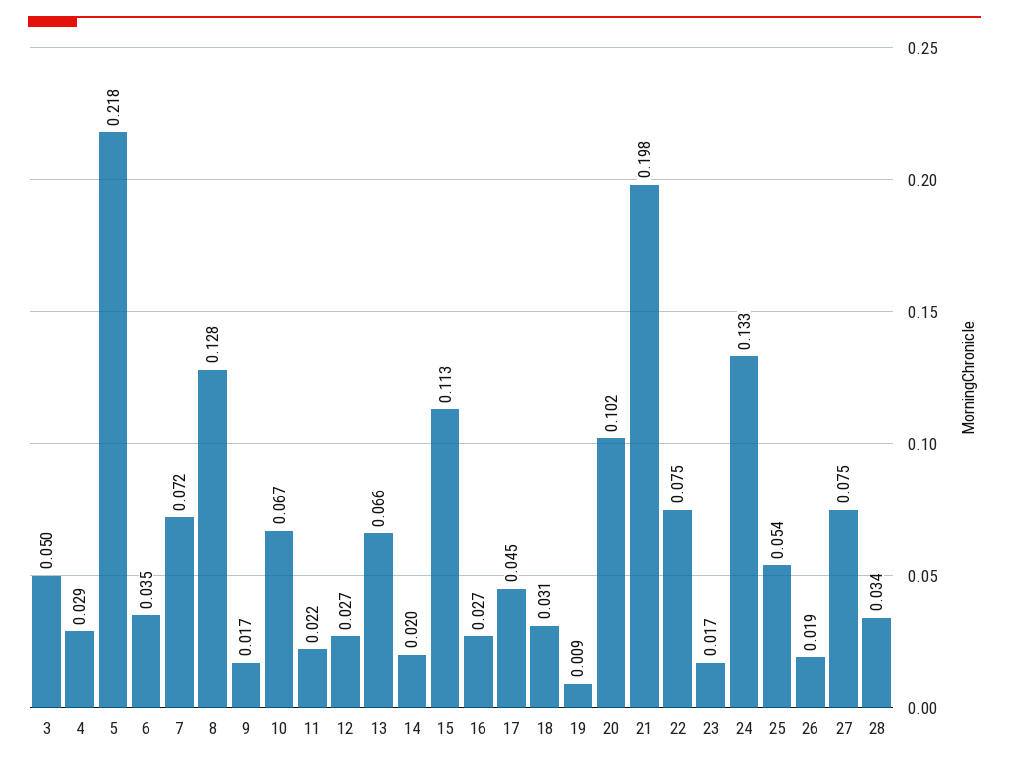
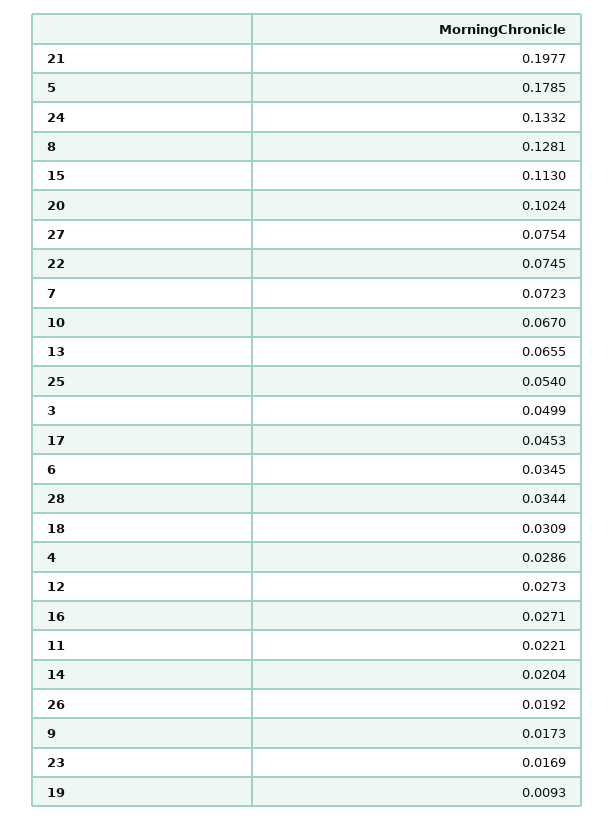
5: 0.218 -> 0.1785

